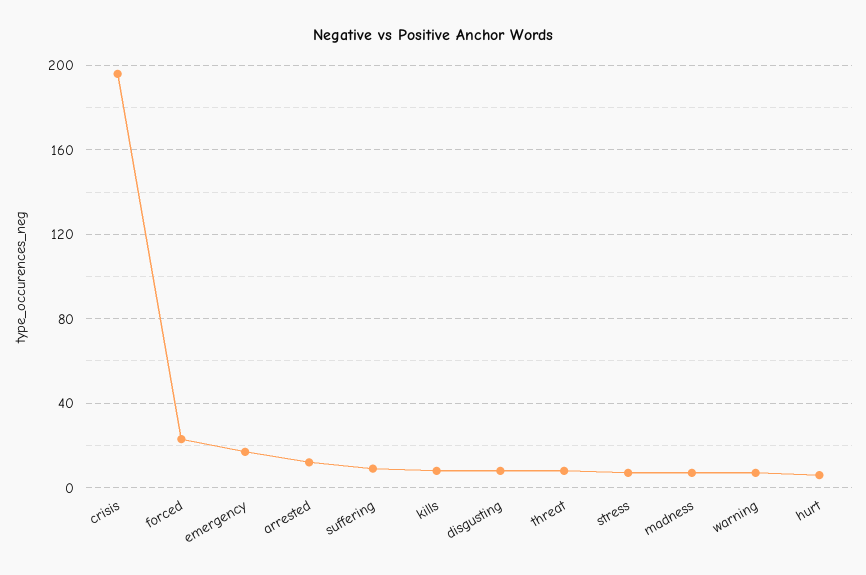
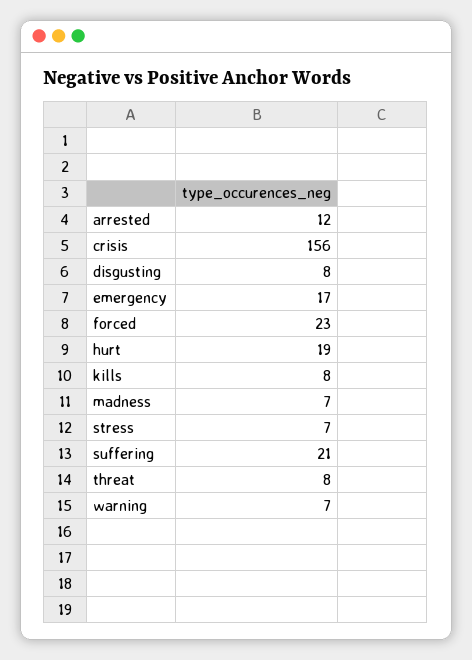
crisis: 195 -> 156
suffering: 10 -> 21
hurt: 5 -> 19

